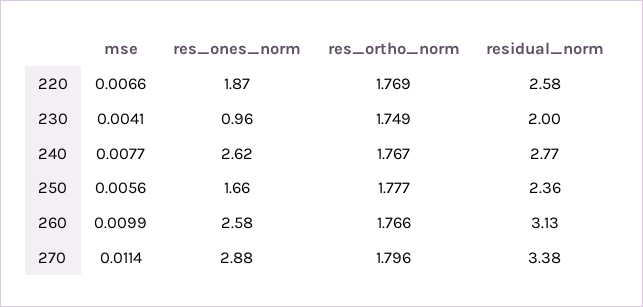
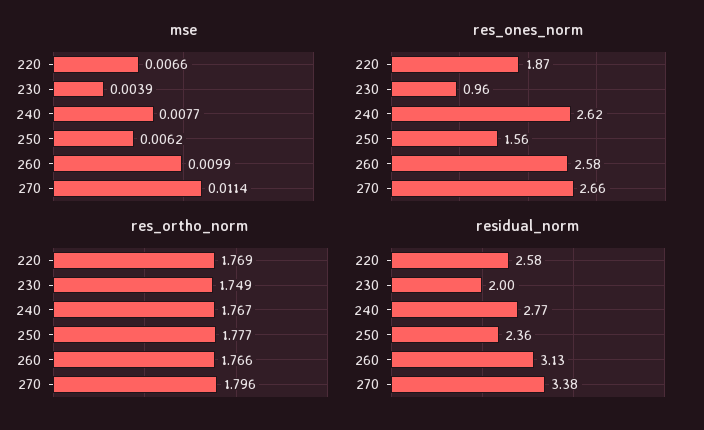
mse, 230: 0.0041 -> 0.0039
mse, 250: 0.0056 -> 0.0062
res_ones_norm, 250: 1.66 -> 1.56
res_ones_norm, 270: 2.88 -> 2.66

